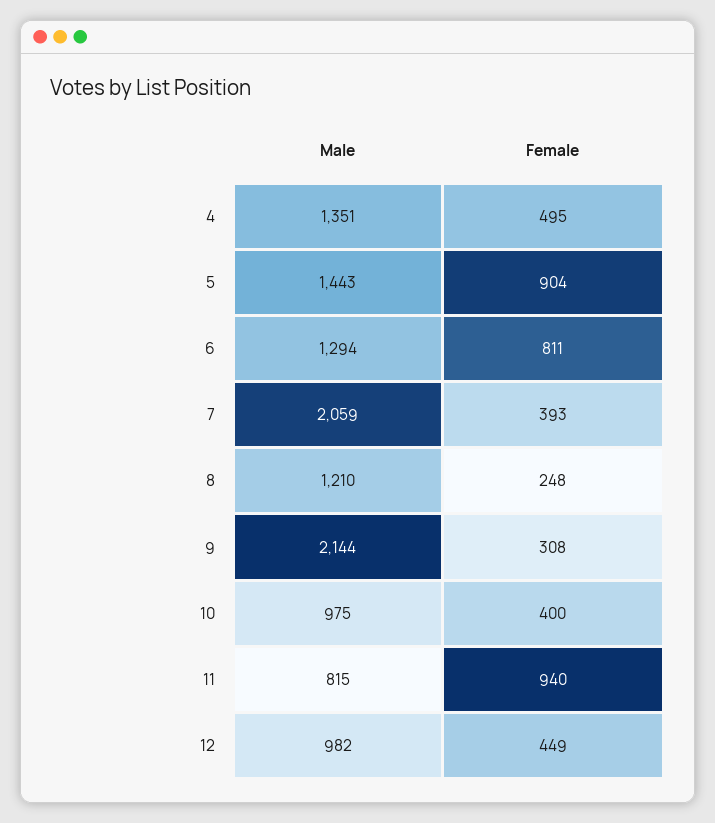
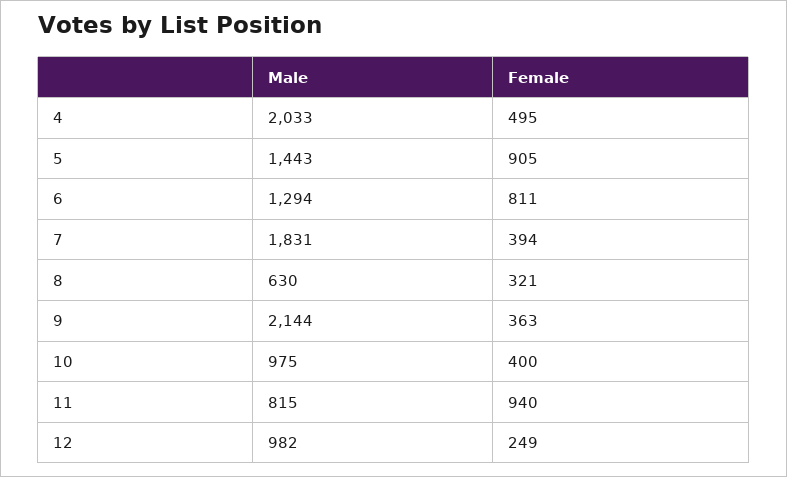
Male, 4: 1351 -> 2033
Female, 5: 904 -> 905
Male, 7: 2059 -> 1831
Female, 7: 393 -> 394
Male, 8: 1210 -> 630
Female, 8: 248 -> 321
Female, 9: 308 -> 363
Female, 12: 449 -> 249

